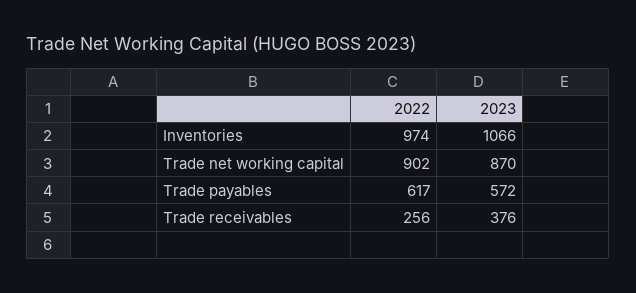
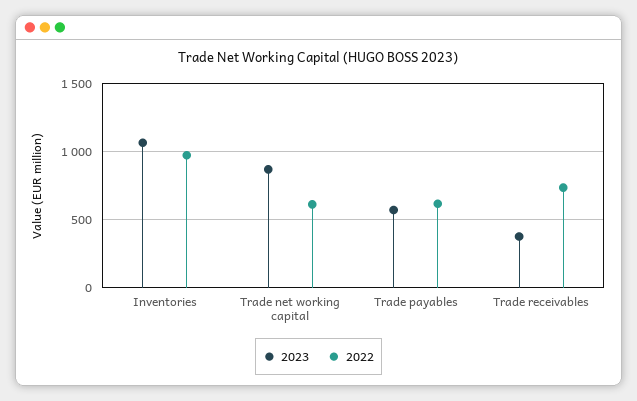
2022, Trade net working capital: 902 -> 600
2022, Trade receivables: 256 -> 750

